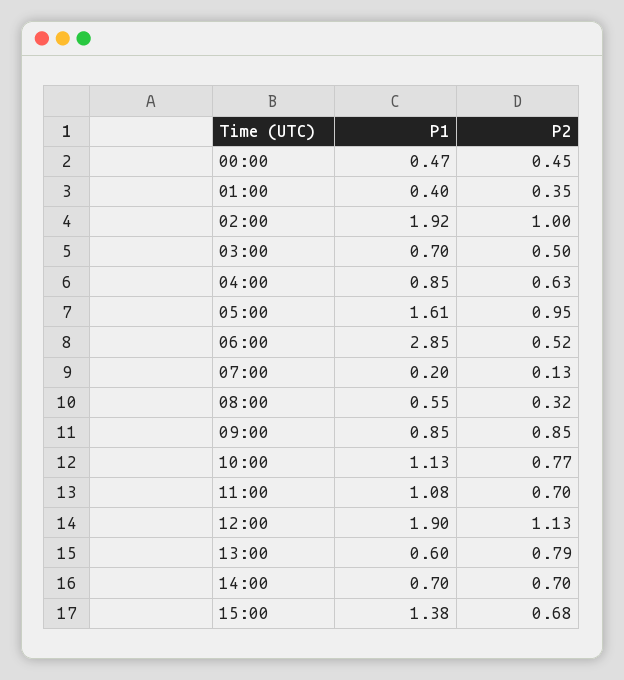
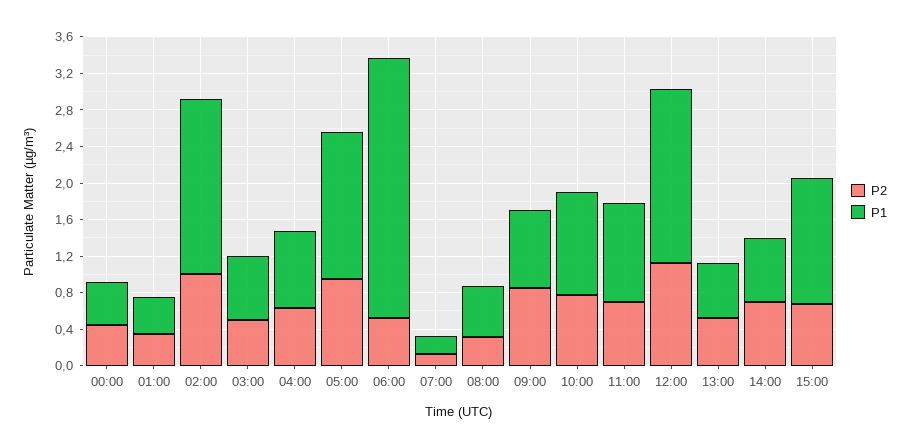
P2, 13:00: 0.79 -> 0.5

